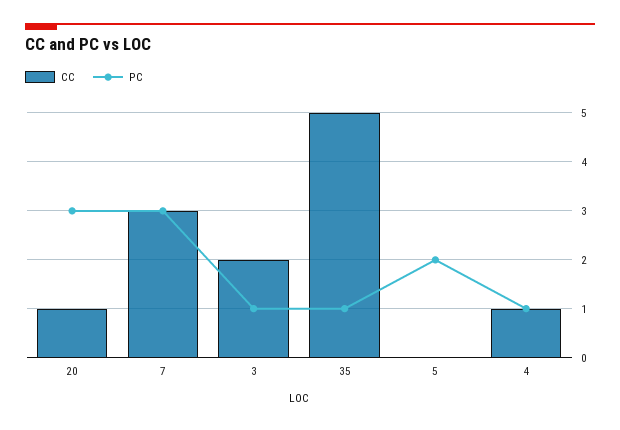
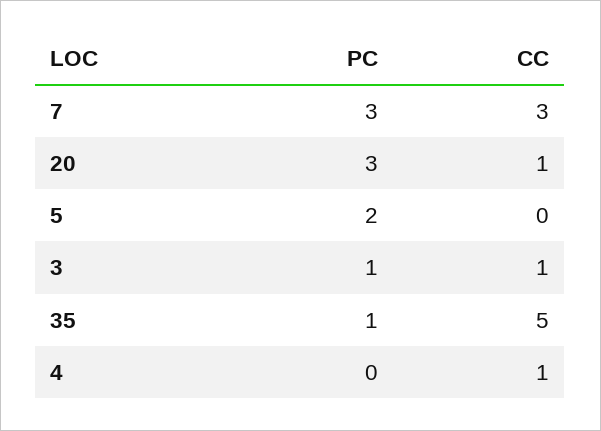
CC, 3: 2 -> 1
PC, 4: 1 -> 0

